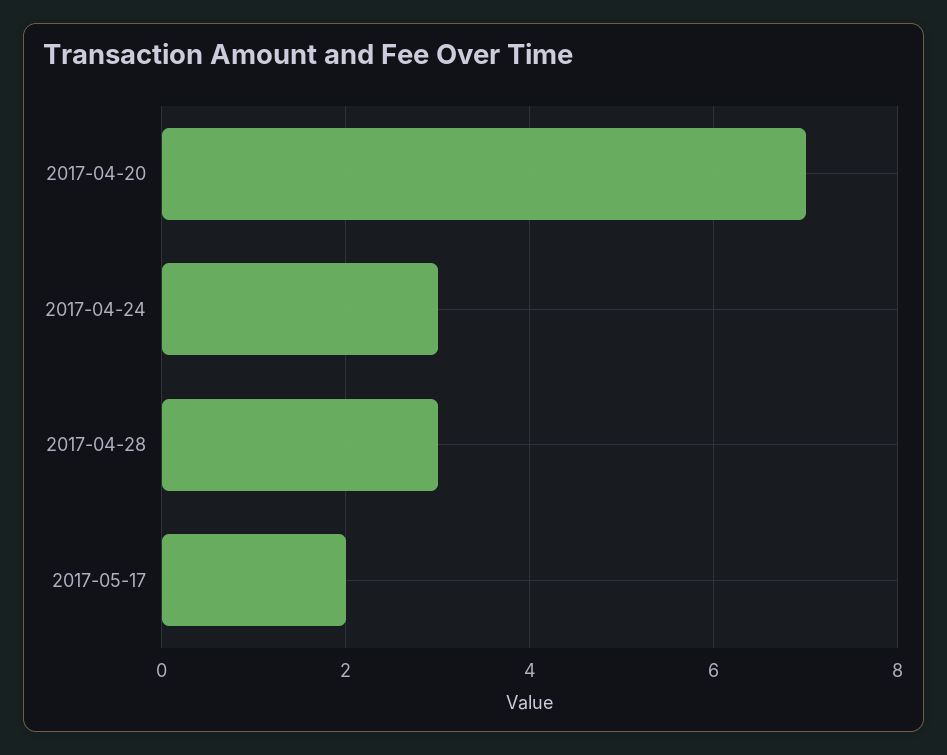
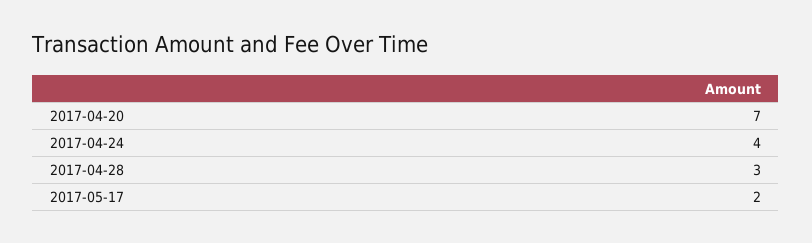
2017-04-24: 3 -> 4

